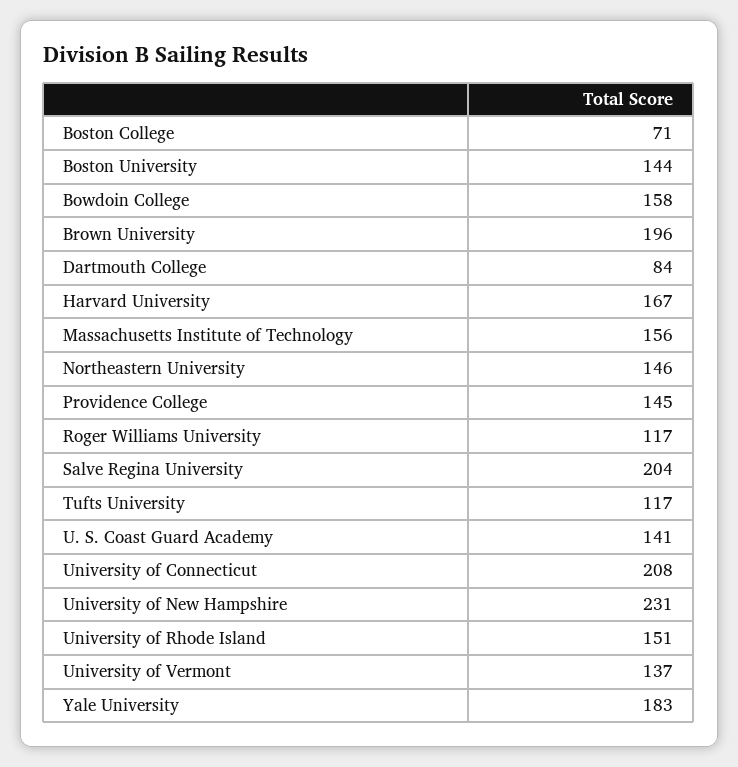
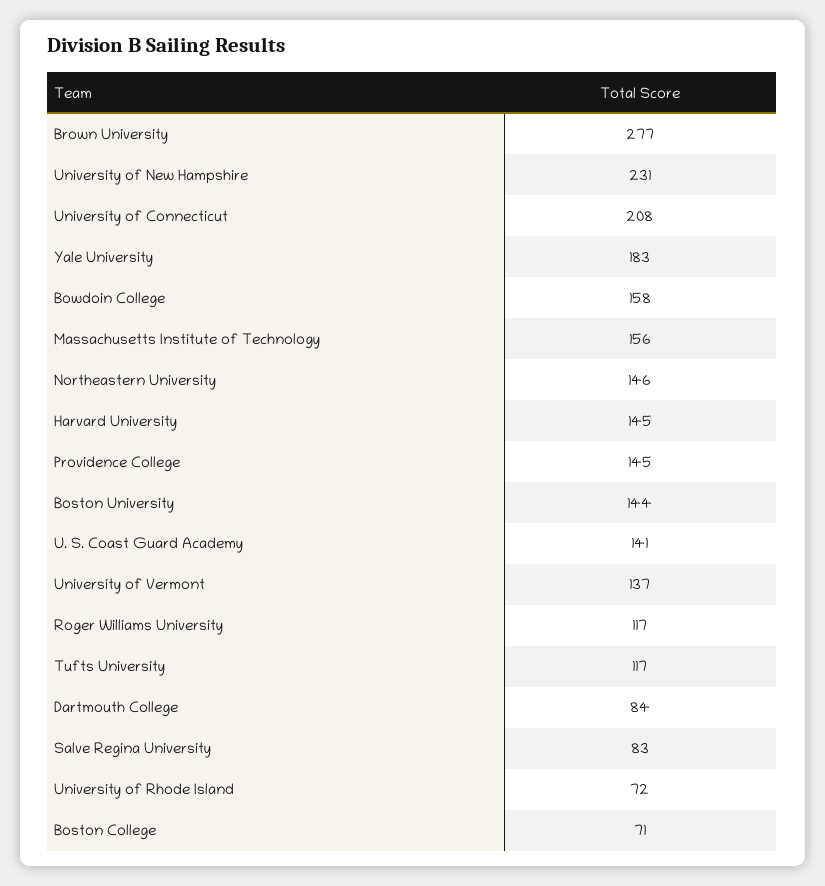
Brown University: 196 -> 277
Harvard University: 167 -> 145
Salve Regina University: 204 -> 83
University of Rhode Island: 151 -> 72

